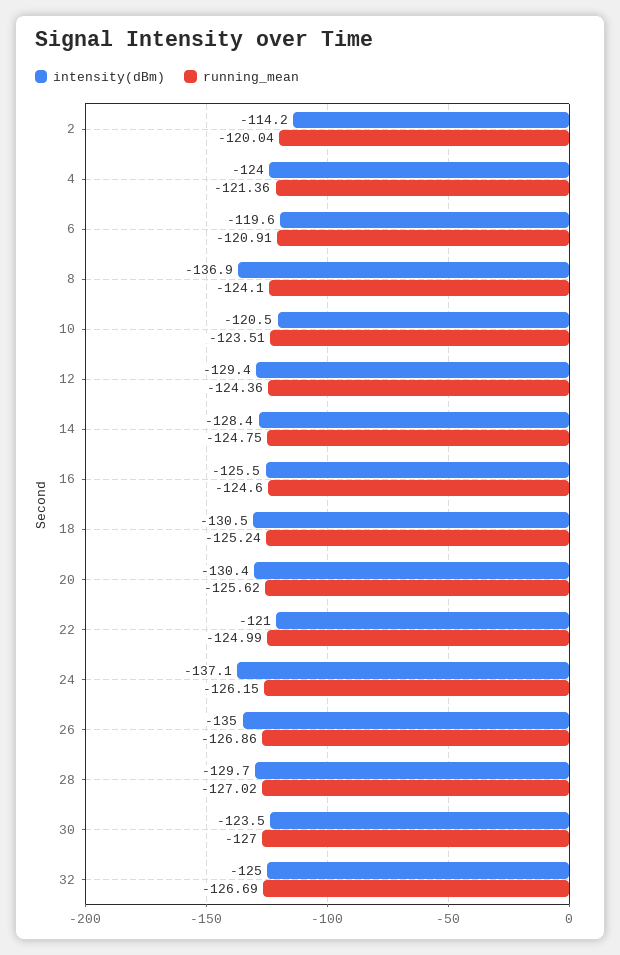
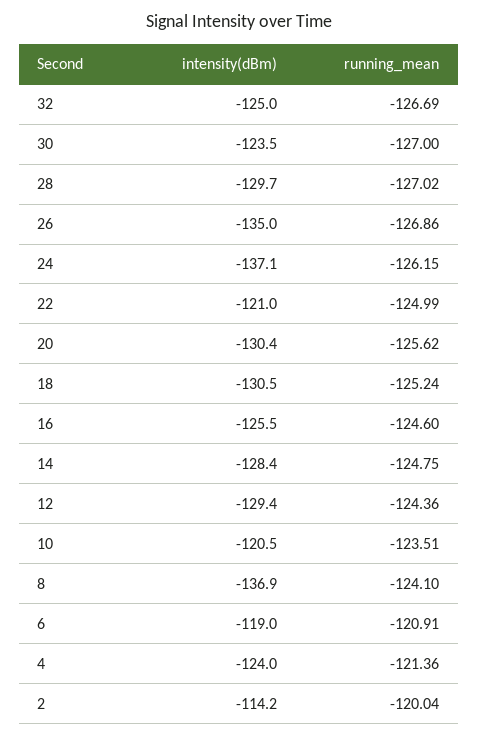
intensity(dBm), 6: -119.6 -> -119

